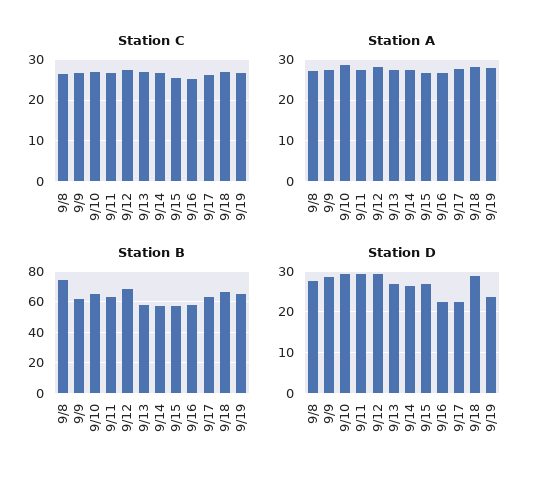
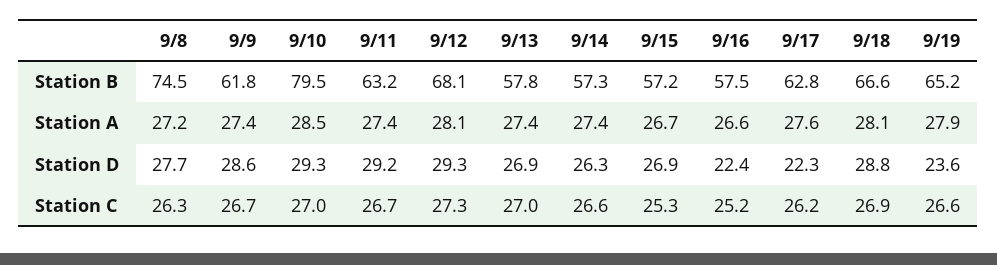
Station B, 9/10: 65 -> 79.5

